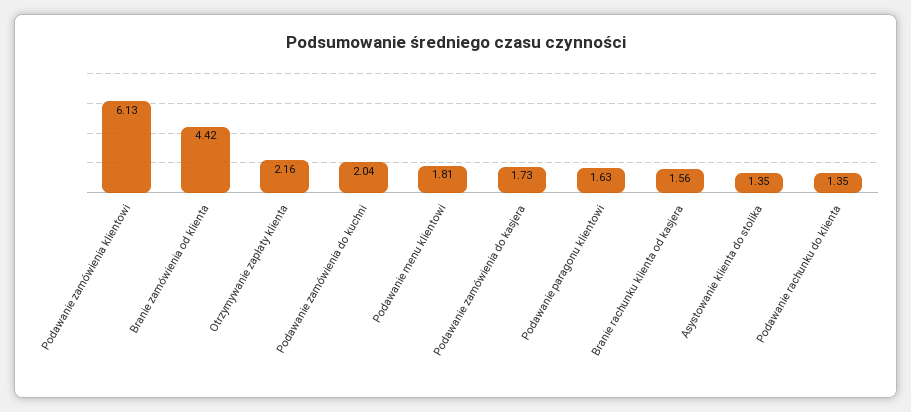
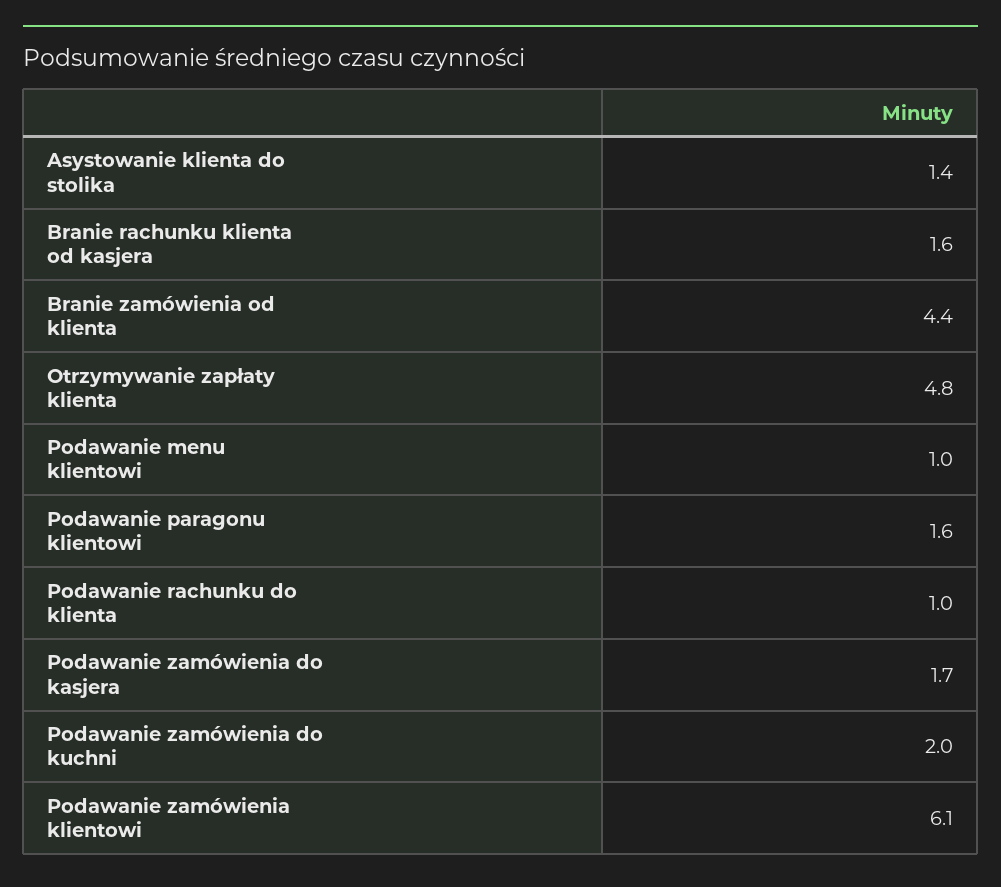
Otrzymywanie zapłaty klienta: 2.16 -> 4.8
Podawanie menu klientowi: 1.81 -> 1
Podawanie rachunku do klienta: 1.35 -> 1

